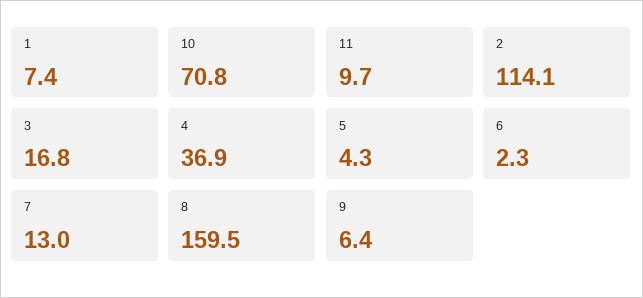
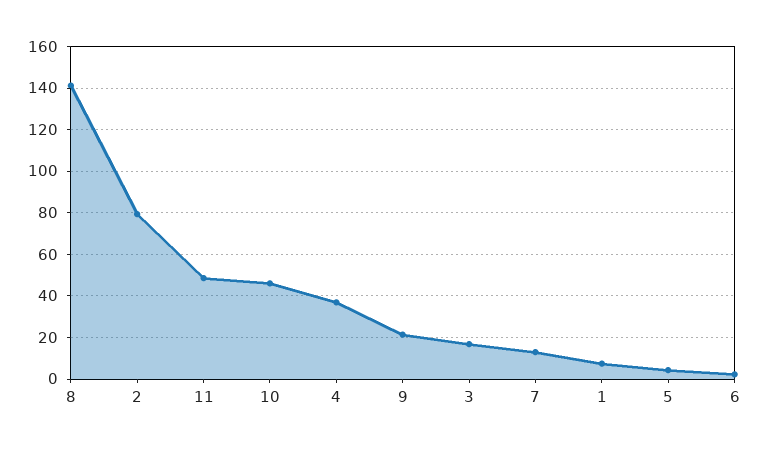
10: 70.8 -> 45
11: 9.7 -> 50
2: 114.1 -> 80
8: 159.5 -> 140
9: 6.4 -> 20

